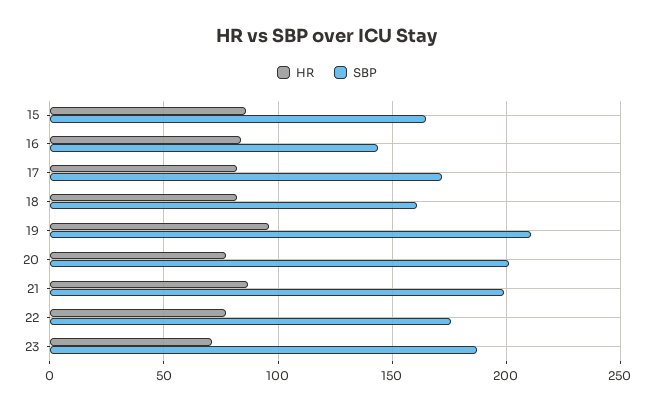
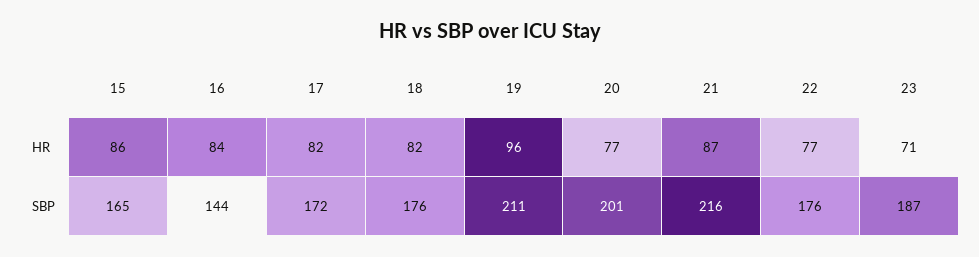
SBP, 18: 160 -> 176
SBP, 21: 200 -> 216

